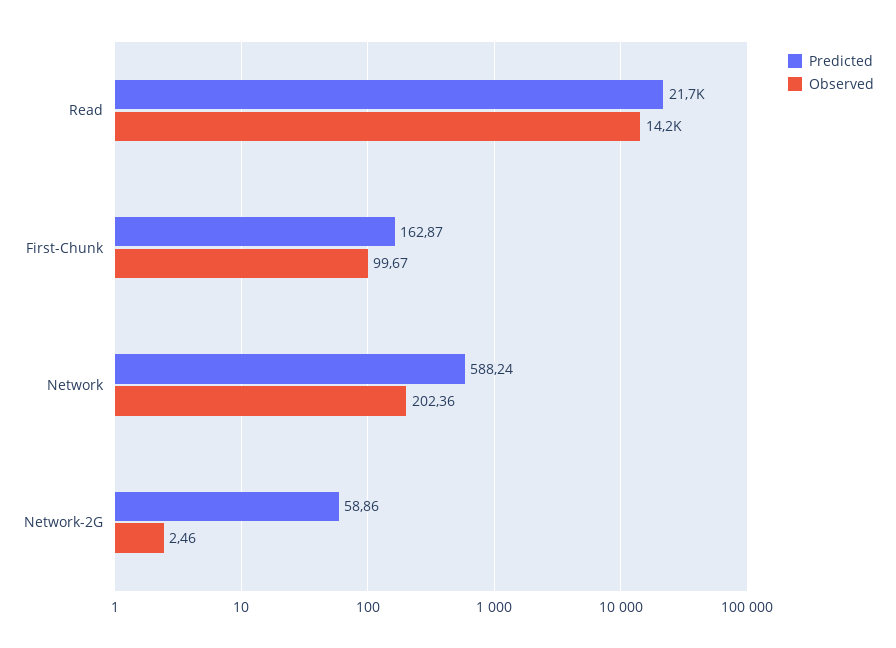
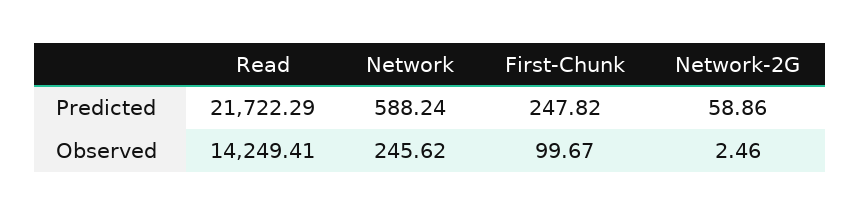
Predicted, First-Chunk: 162.87 -> 247.82
Observed, Network: 202.36 -> 245.62

